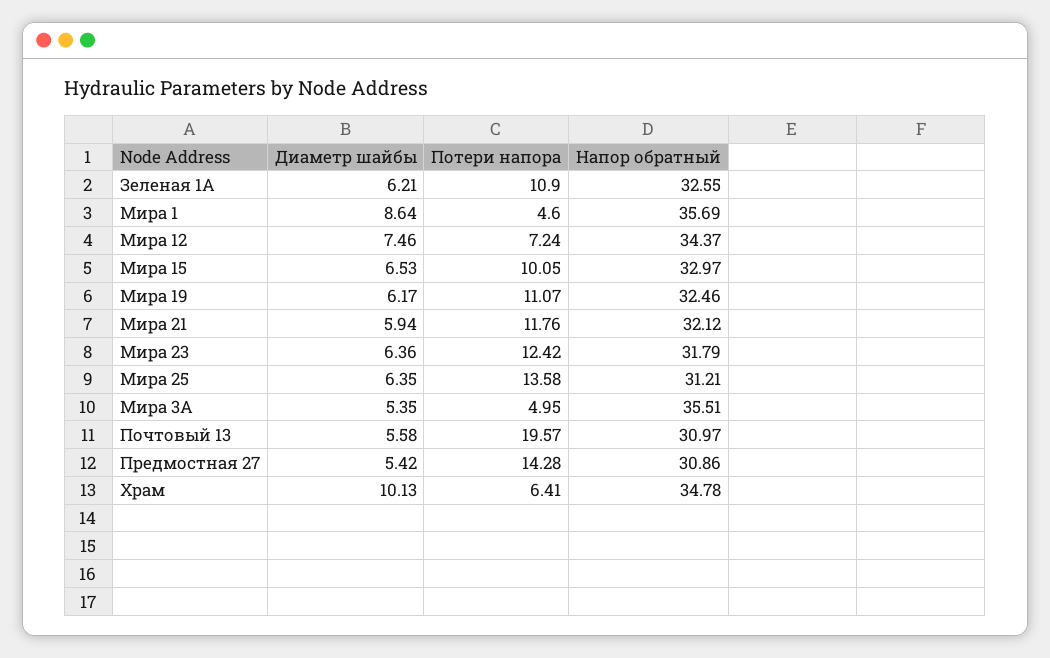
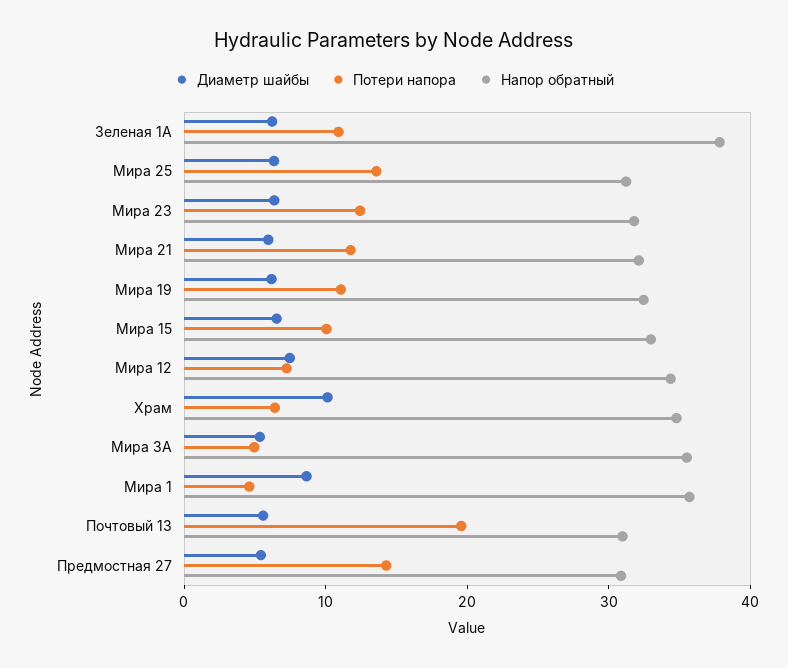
Напор обратный, Зеленая 1А: 32.55 -> 38

